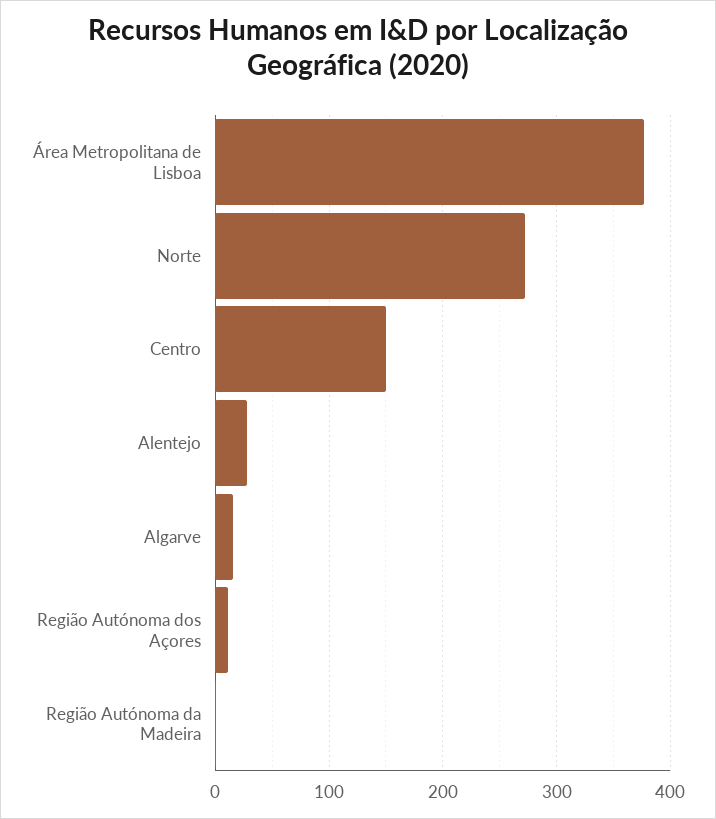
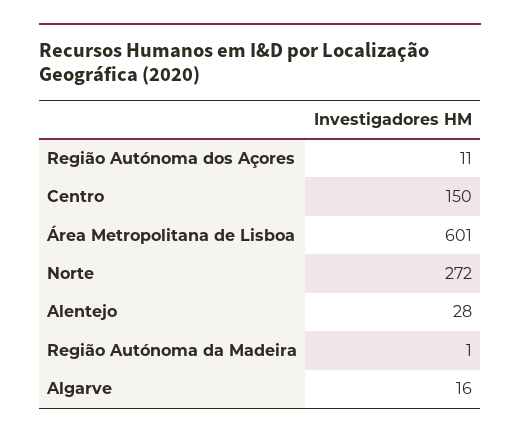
Área Metropolitana de Lisboa: 380 -> 601

